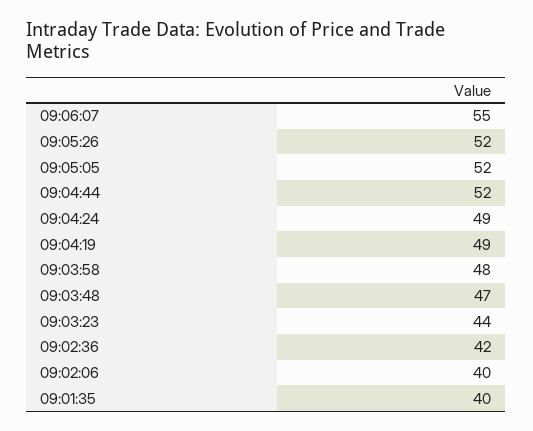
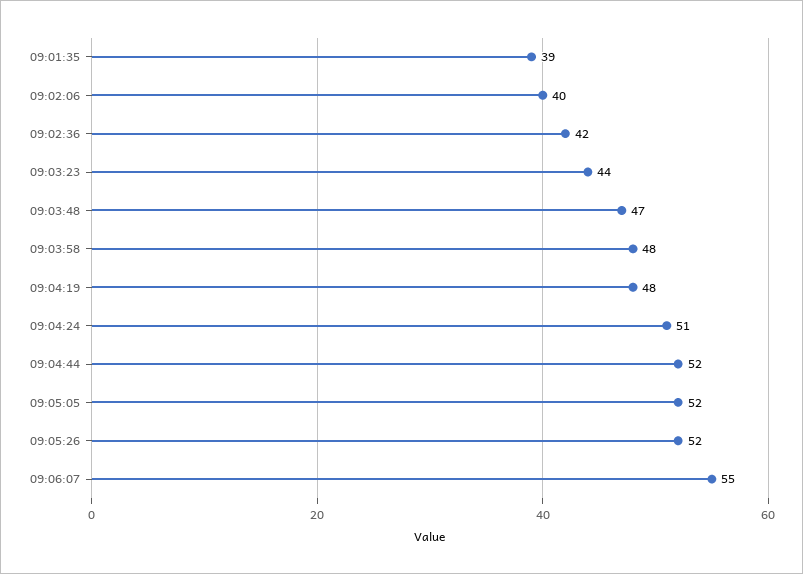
09:04:24: 49 -> 51
09:04:19: 49 -> 48
09:01:35: 40 -> 39

